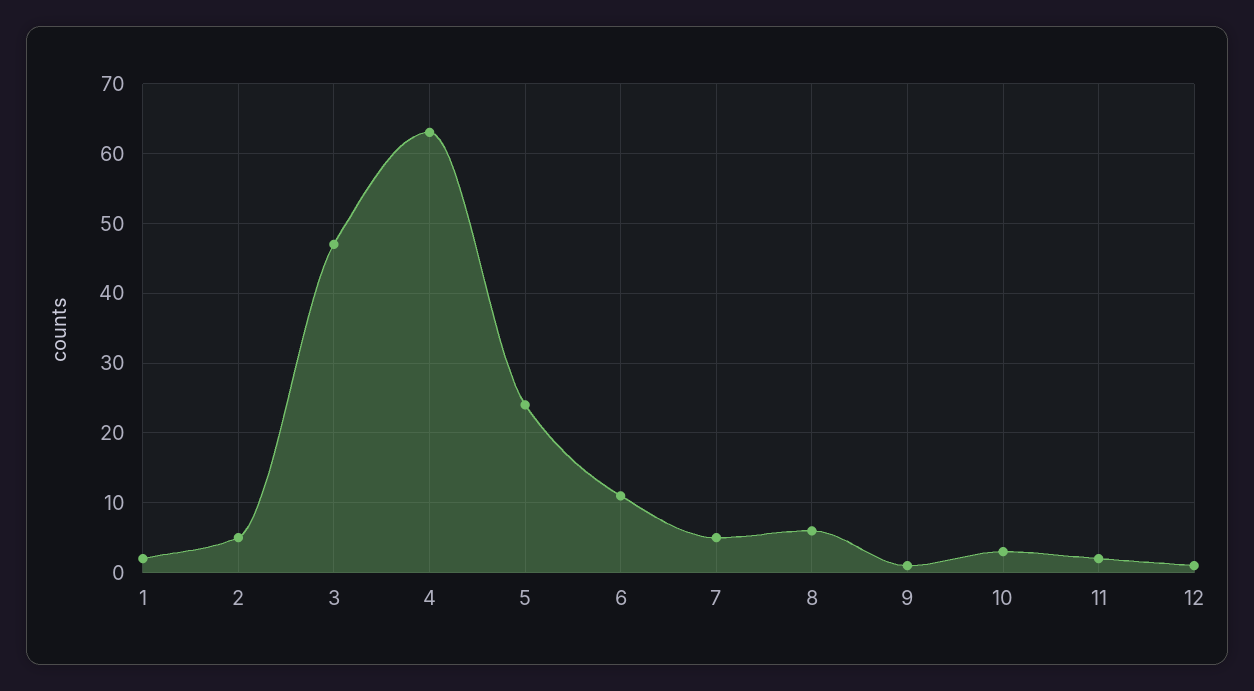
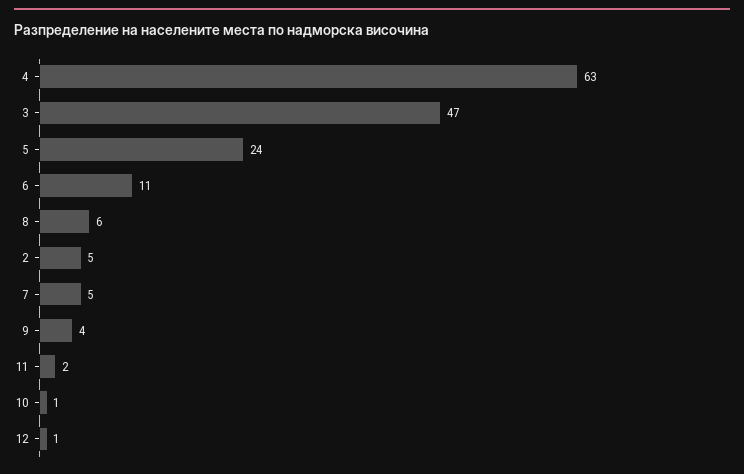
1: 2 -> none
9: 1 -> 4
10: 3 -> 1

